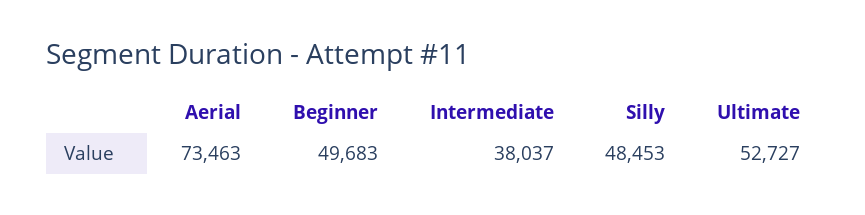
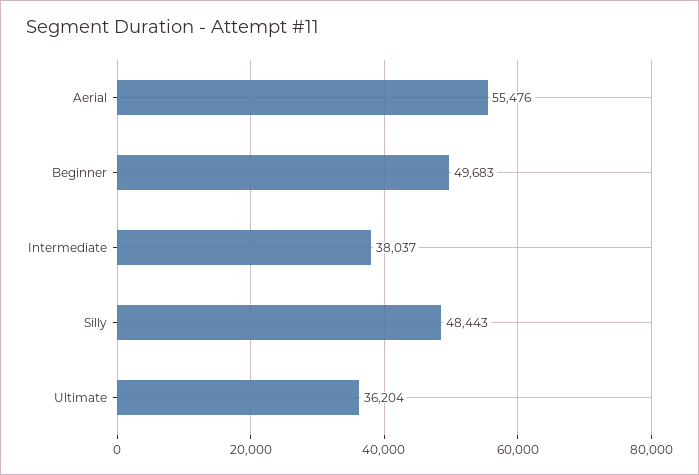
Aerial: 73463 -> 55476
Silly: 48453 -> 48443
Ultimate: 52727 -> 36204

